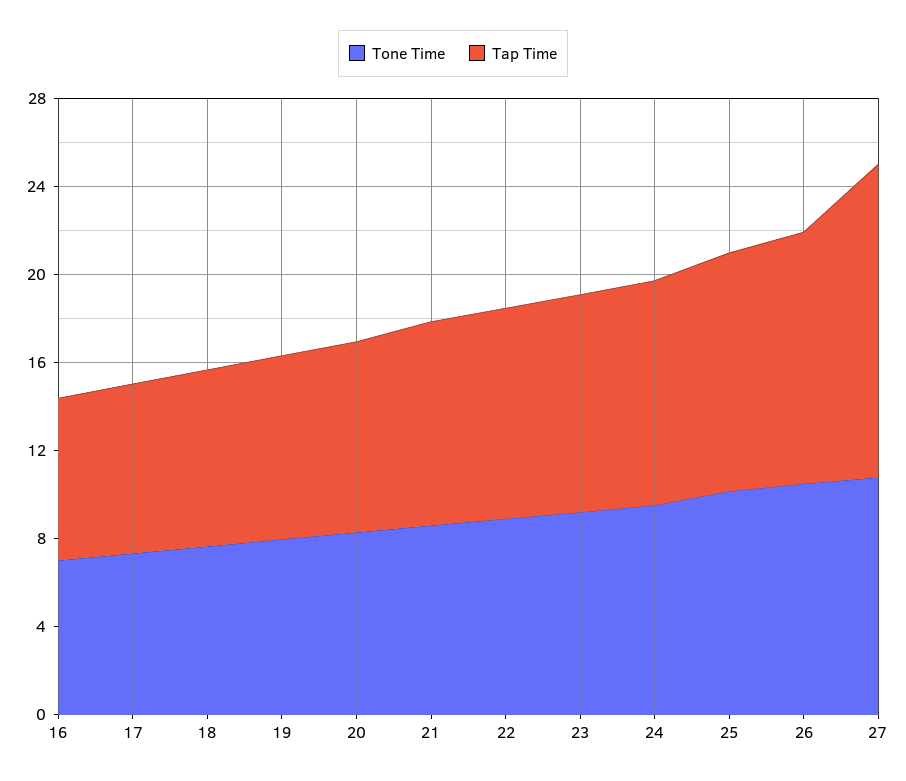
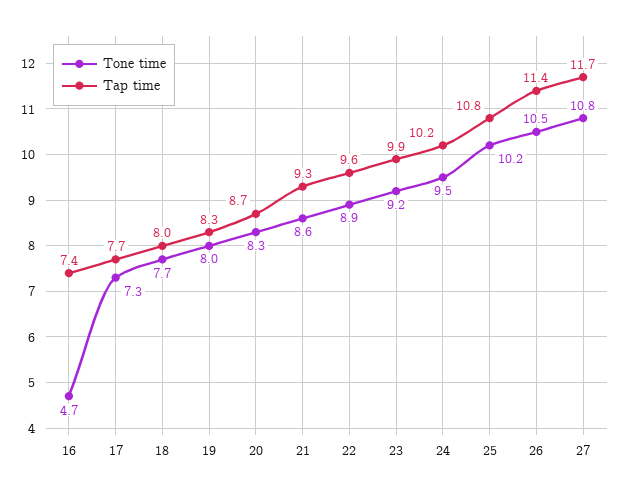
Tone Time, 16: 7 -> 4.7
Tap Time, 27: 14 -> 11.7

